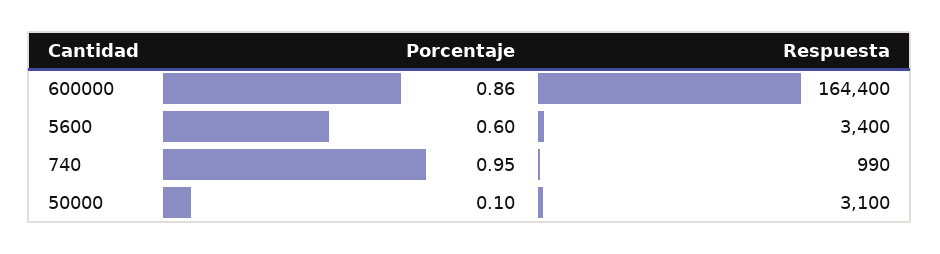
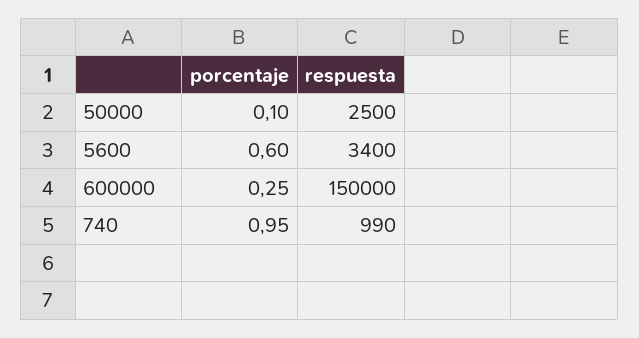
Porcentaje, 600000: 0.86 -> 0.25
Respuesta, 600000: 164400 -> 150000
Respuesta, 50000: 3100 -> 2500

